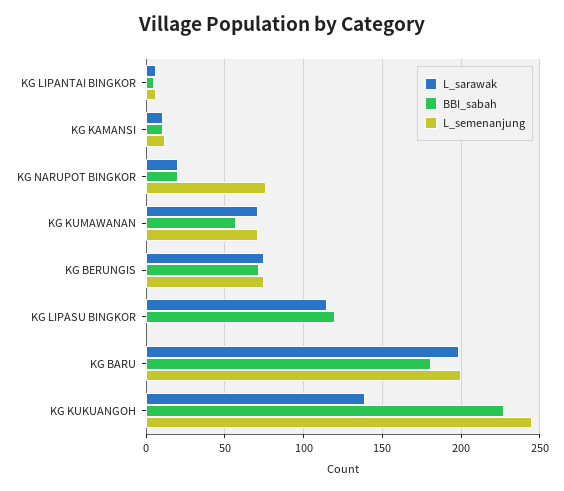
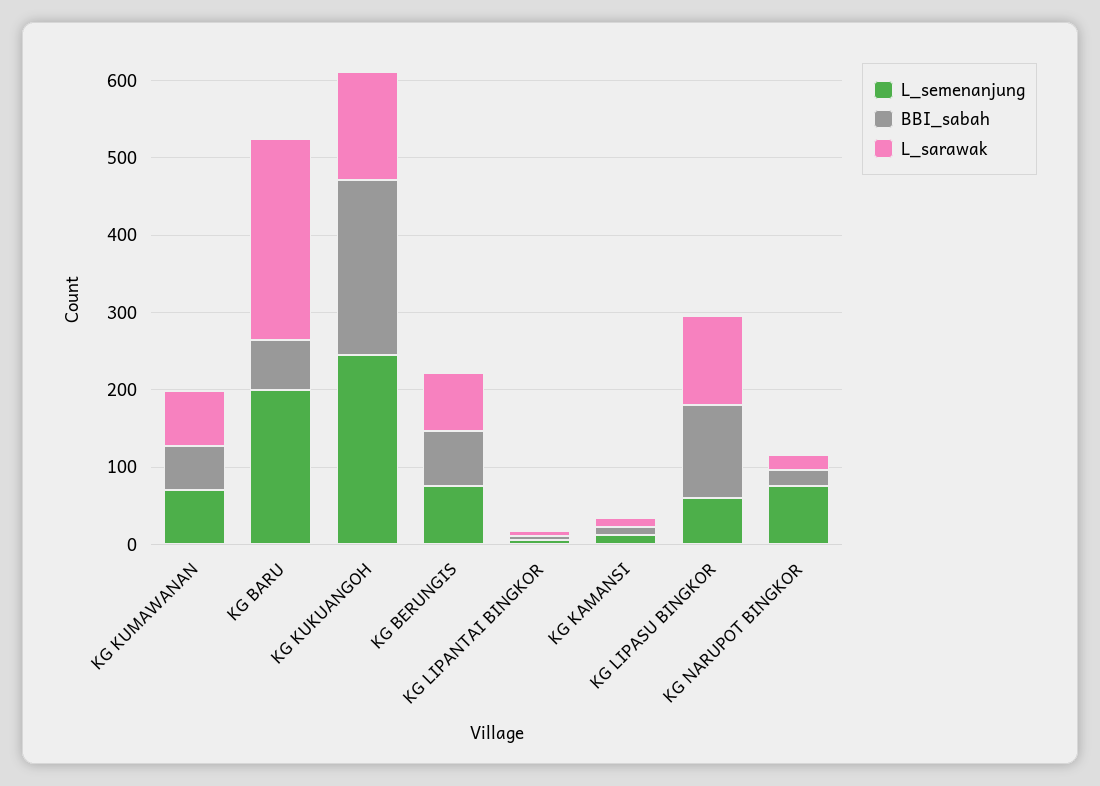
L_semenanjung, KG LIPASU BINGKOR: 0 -> 60
L_sarawak, KG BARU: 200 -> 260
BBI_sabah, KG BARU: 180 -> 60

